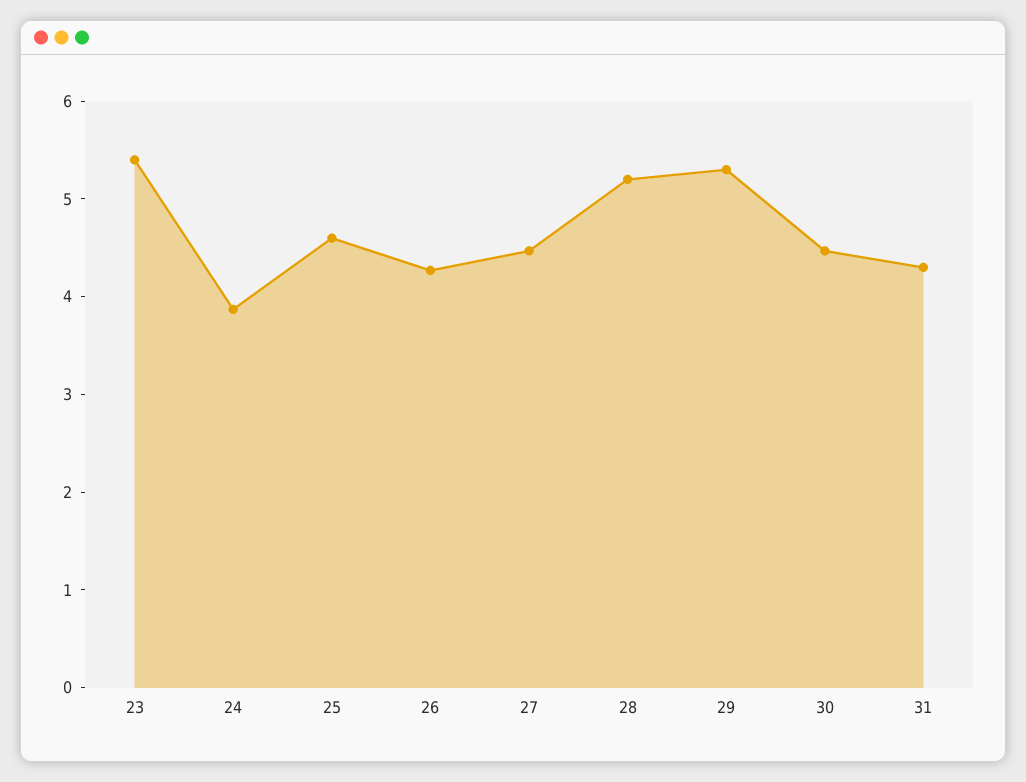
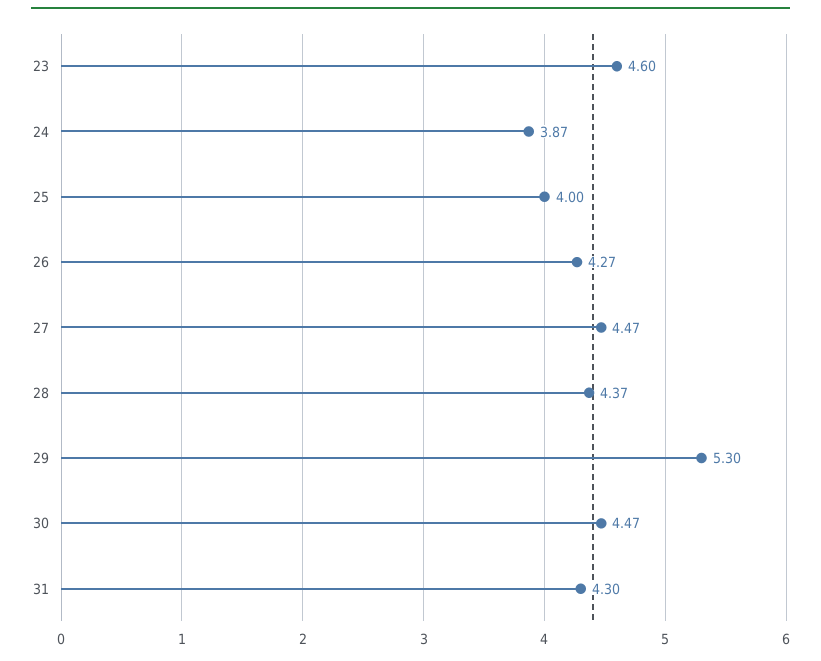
23: 5.4 -> 4.6
25: 4.6 -> 4
28: 5.2 -> 4.37

